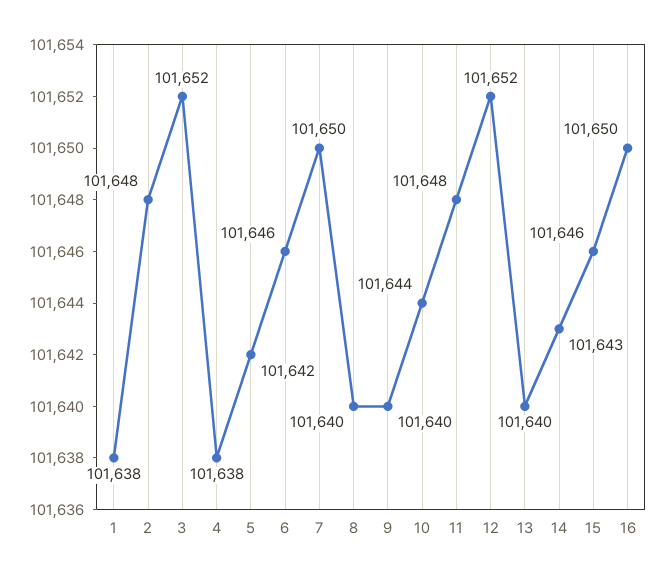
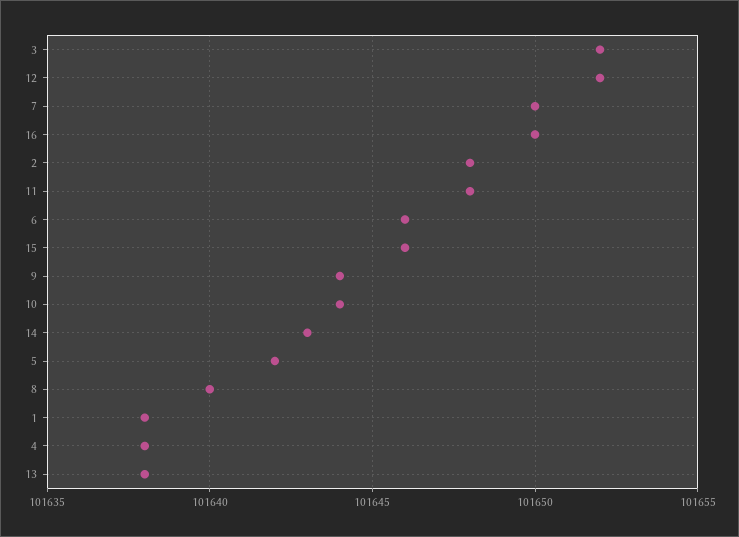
9: 101640 -> 101644
13: 101640 -> 101638

